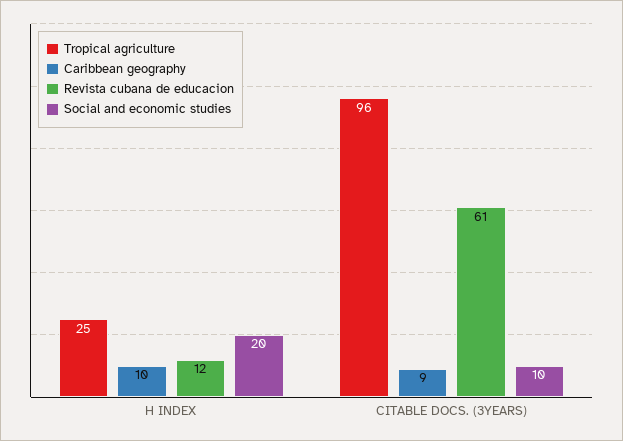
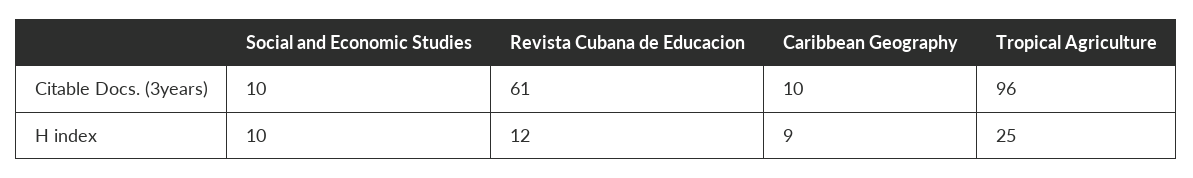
Caribbean geography, H INDEX: 10 -> 9
Social and economic studies, H INDEX: 20 -> 10
Caribbean geography, CITABLE DOCS. (3YEARS): 9 -> 10

